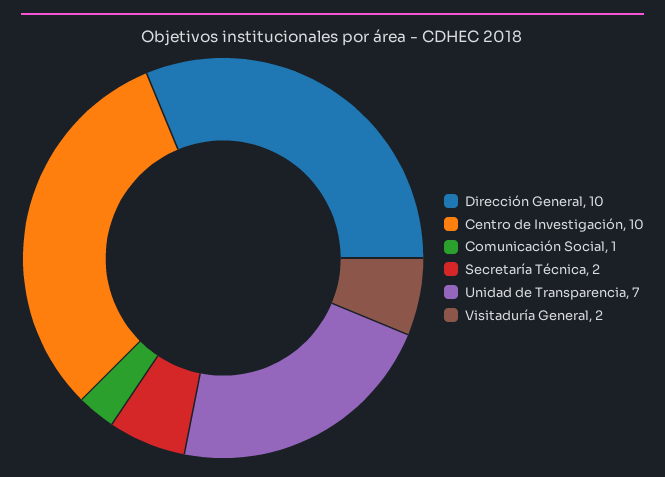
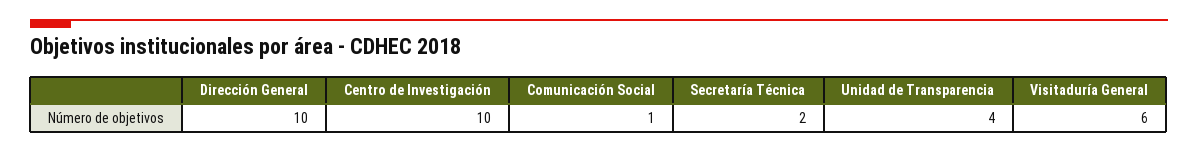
Unidad de Transparencia: 7 -> 4
Visitaduría General: 2 -> 6

